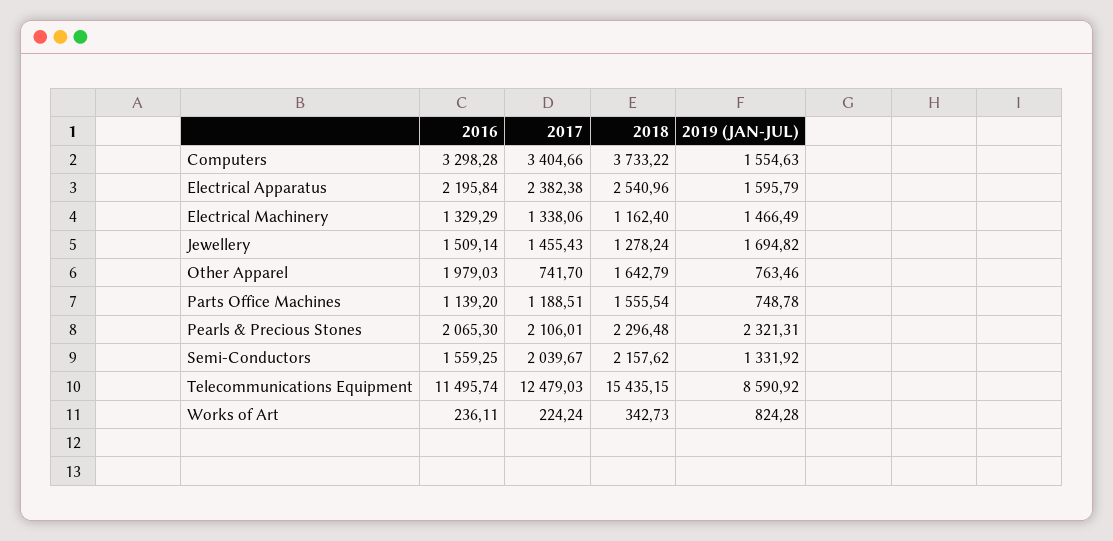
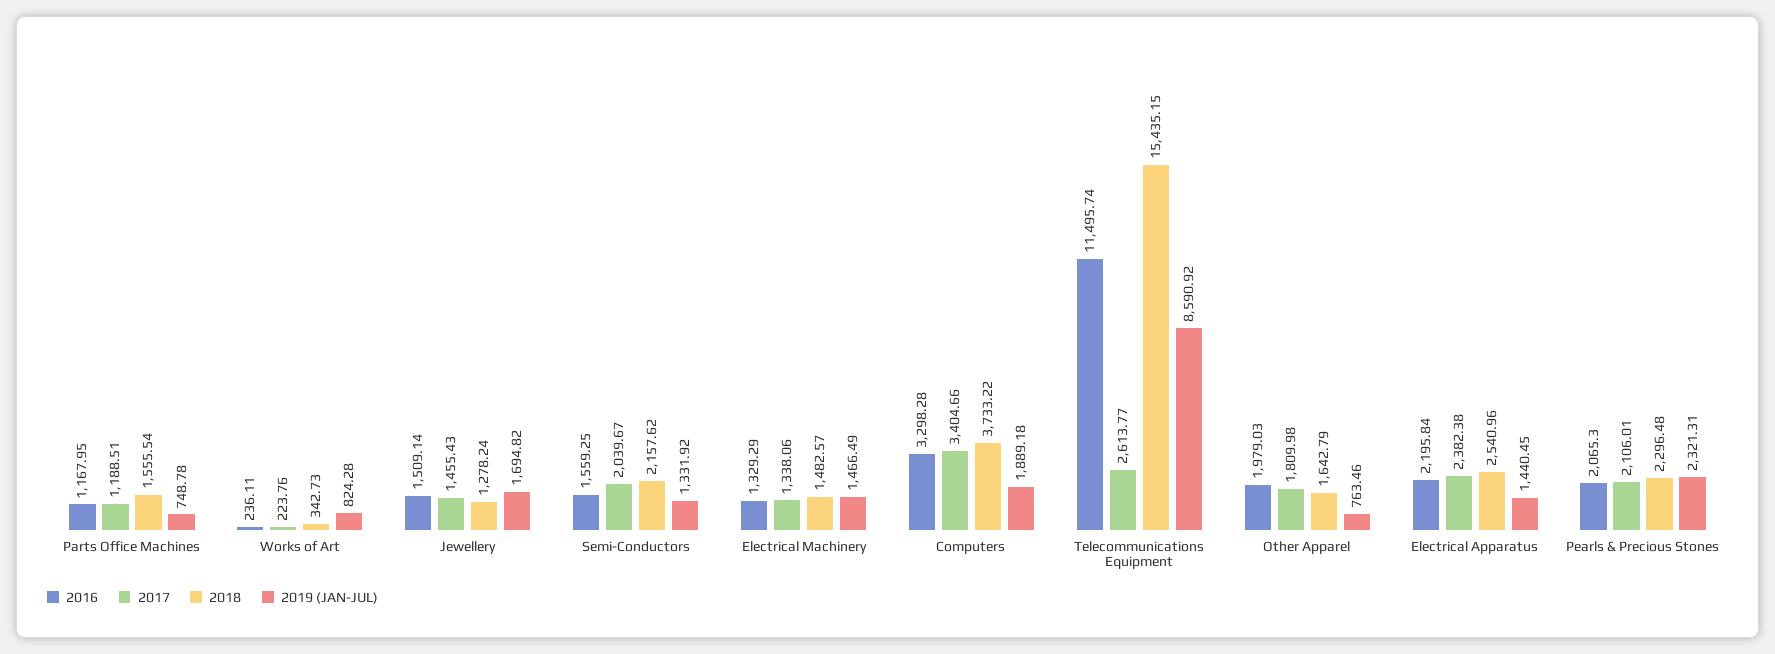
2019 (JAN-JUL), Computers: 1554.63 -> 1889.18
2019 (JAN-JUL), Electrical Apparatus: 1595.79 -> 1440.45
2018, Electrical Machinery: 1162.4 -> 1482.57
2017, Other Apparel: 741.7 -> 1809.98
2016, Parts Office Machines: 1139.2 -> 1167.95
2017, Telecommunications Equipment: 12479.03 -> 2613.77
2017, Works of Art: 224.24 -> 223.76

